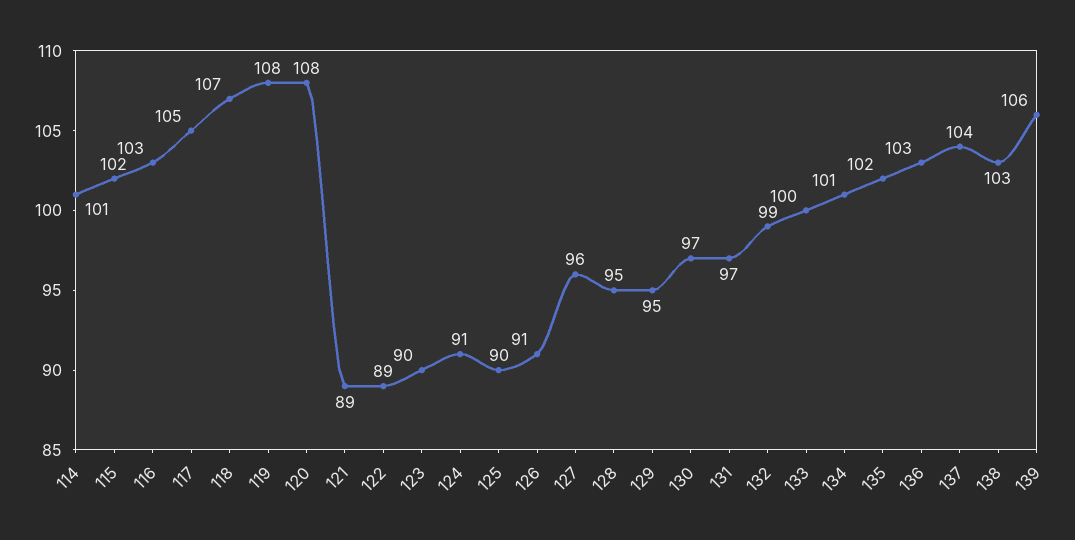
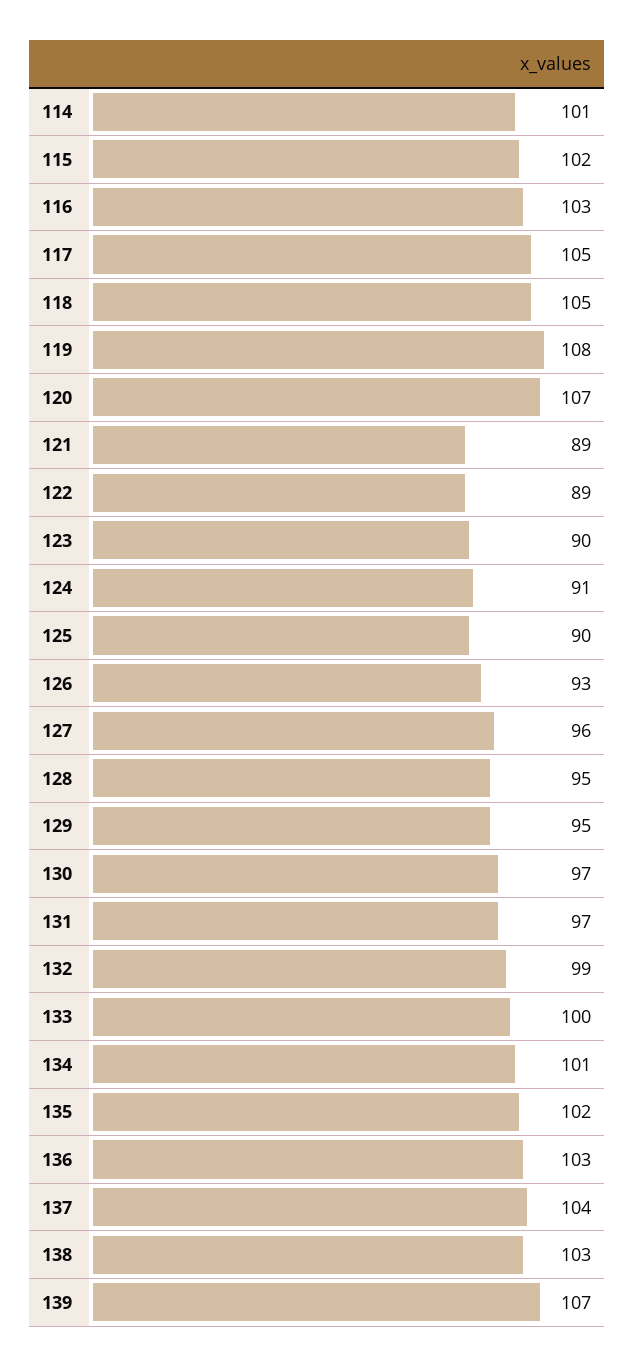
118: 107 -> 105
120: 108 -> 107
126: 91 -> 93
139: 106 -> 107

